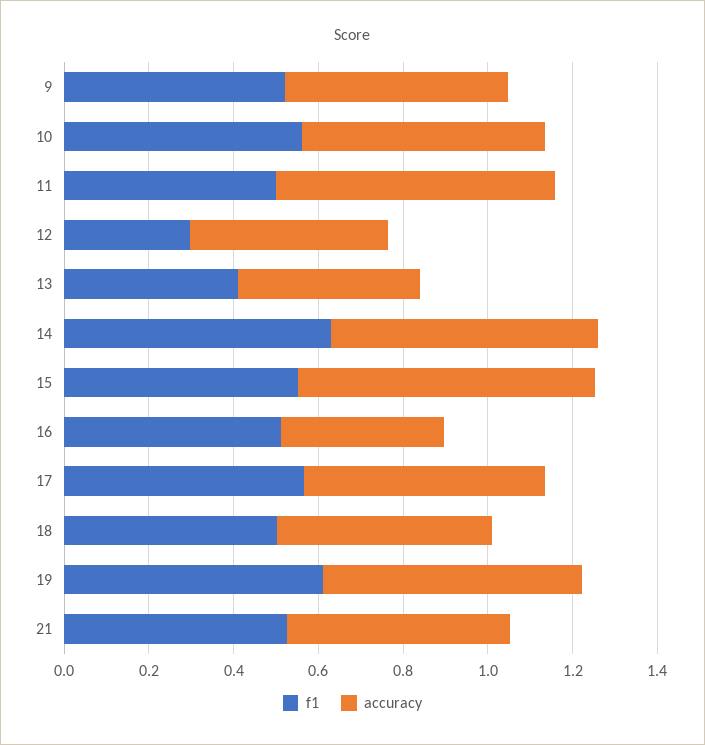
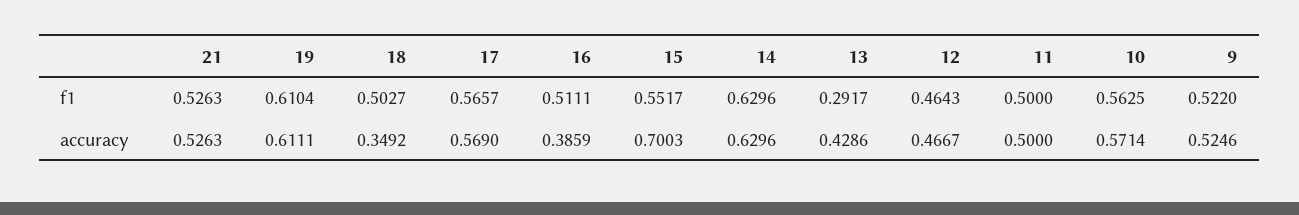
accuracy, 11: 0.65 -> 0.5
f1, 12: 0.3 -> 0.4643
f1, 13: 0.4 -> 0.2917
accuracy, 18: 0.5 -> 0.3492

